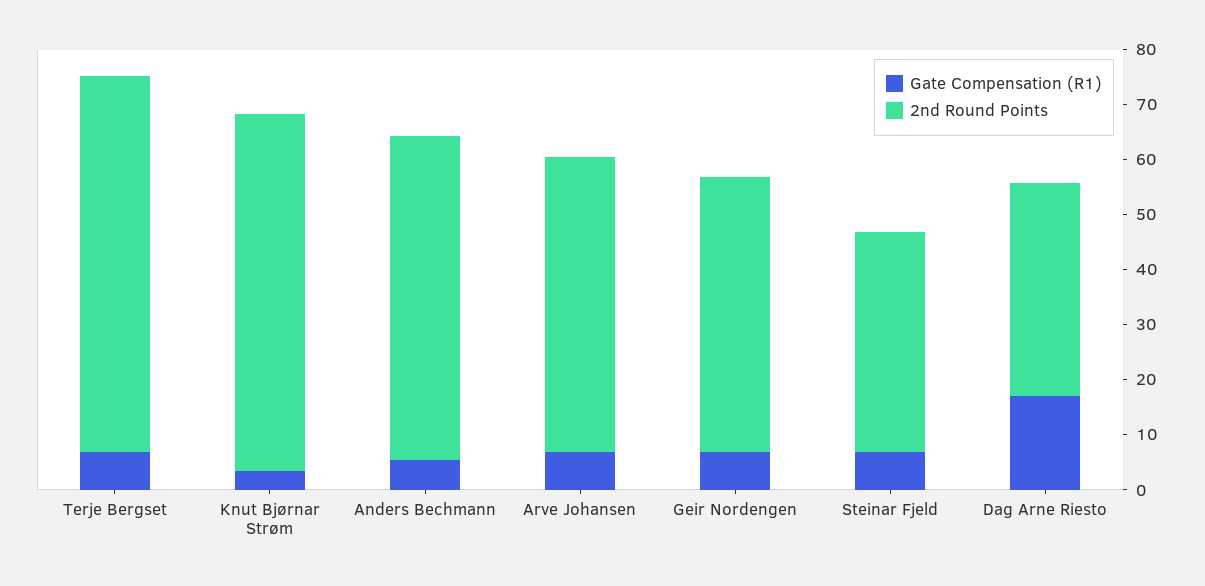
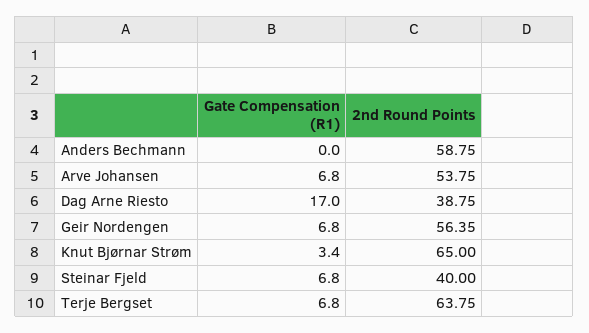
2nd Round Points, Terje Bergset: 68 -> 63.75
Gate Compensation (R1), Anders Bechmann: 6 -> 0
2nd Round Points, Geir Nordengen: 50 -> 56.35

